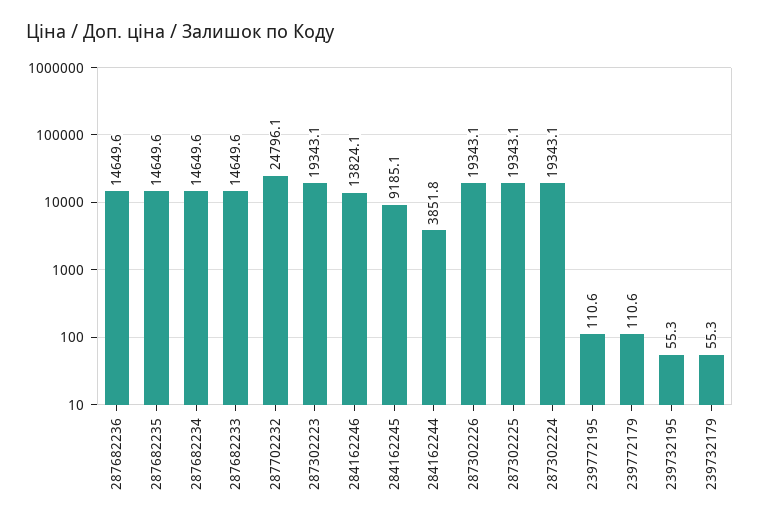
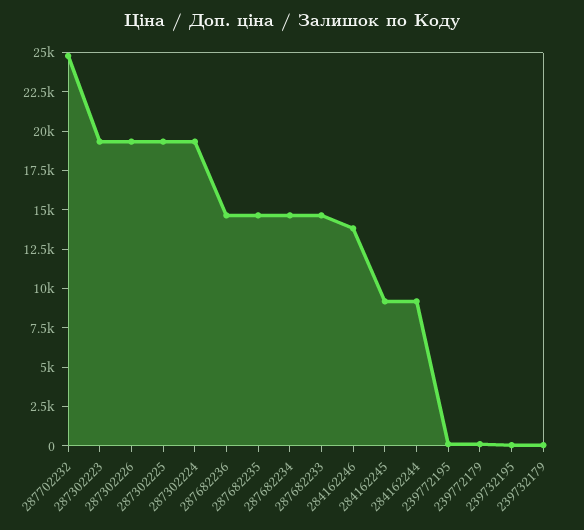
284162244: 3851.8 -> 10000

